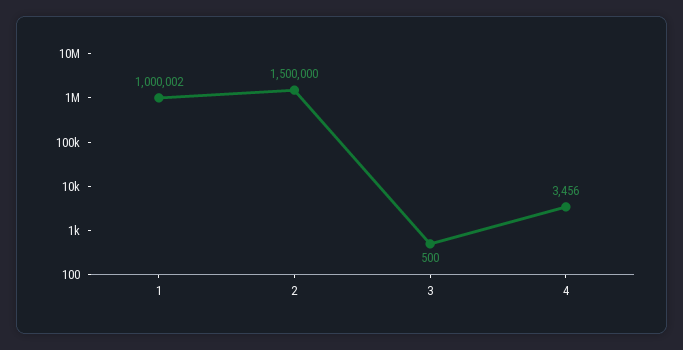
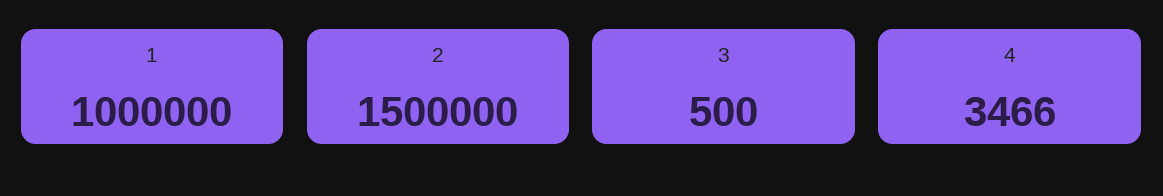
1: 1000002 -> 1000000
4: 3456 -> 3466

